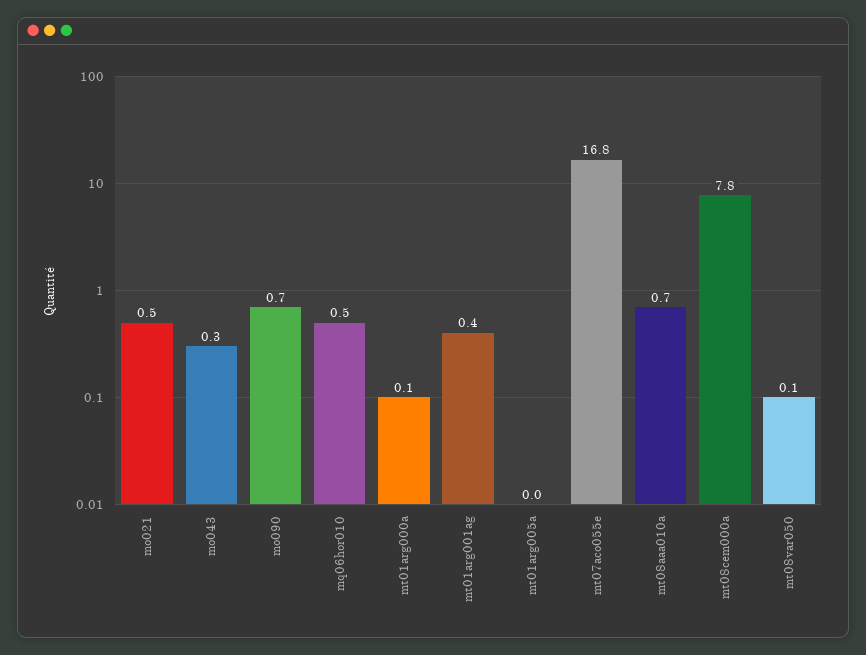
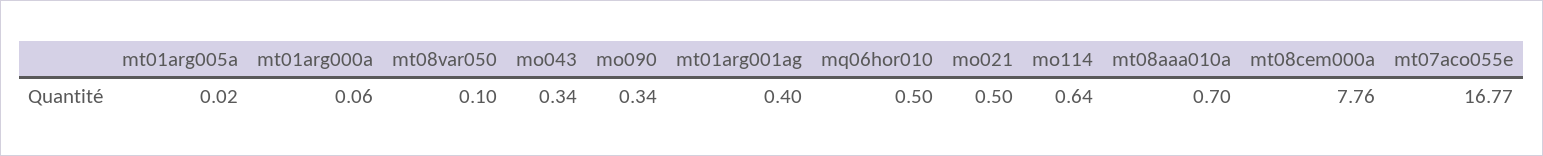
mo090: 0.7 -> 0.34
mo114: none -> 0.64

